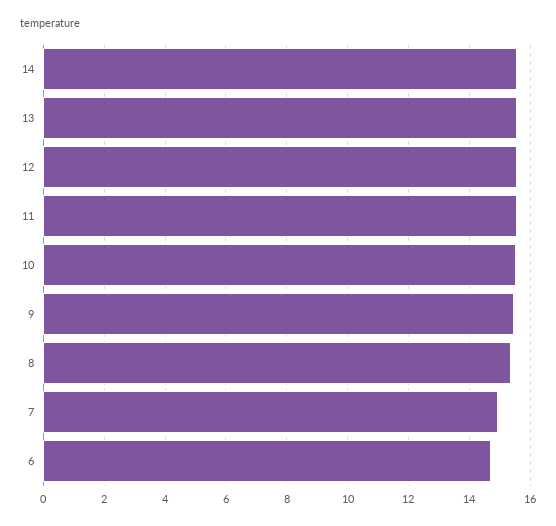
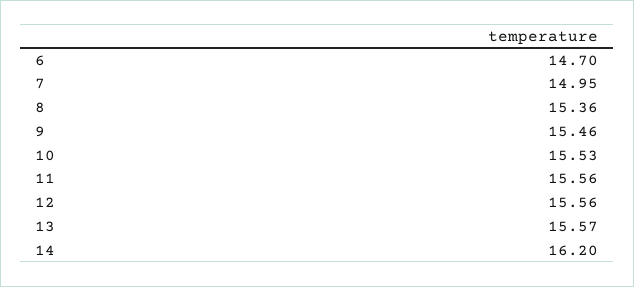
14: 15.6 -> 16.2

